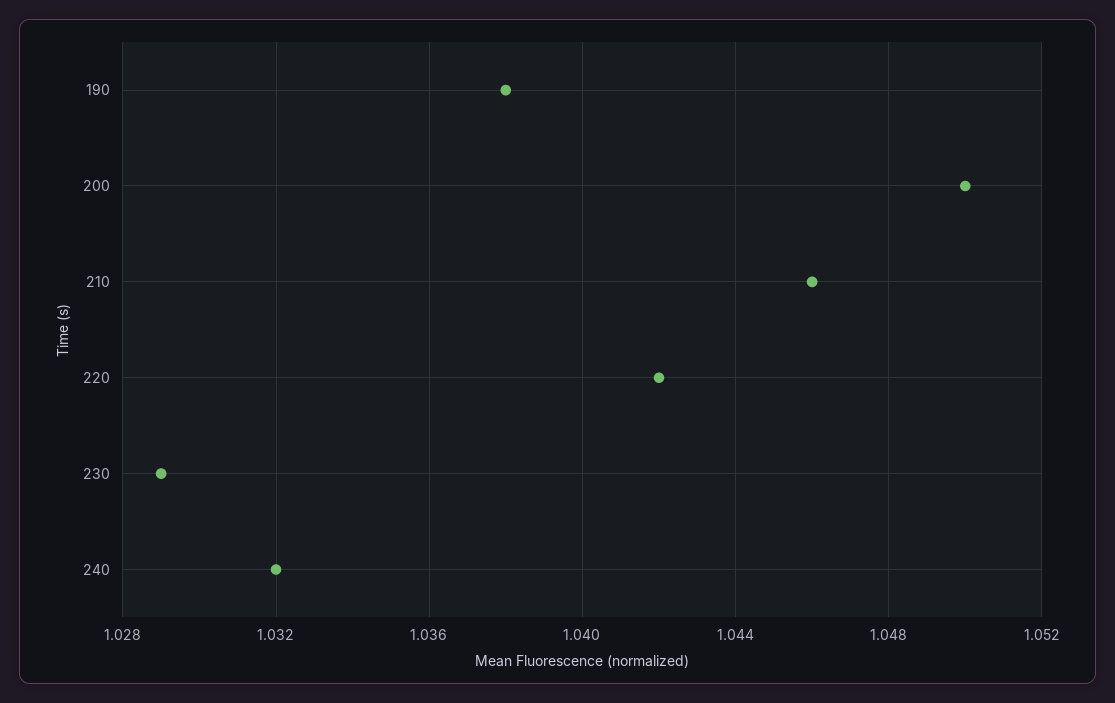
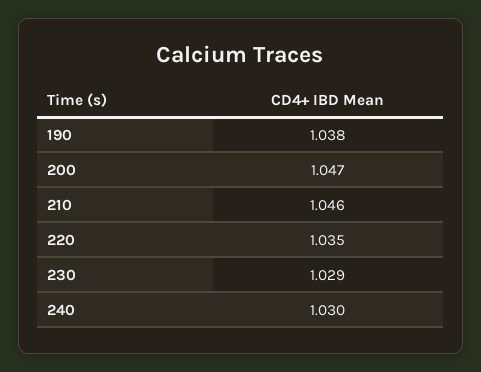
200: 1.05 -> 1.047
220: 1.042 -> 1.035
240: 1.032 -> 1.03

